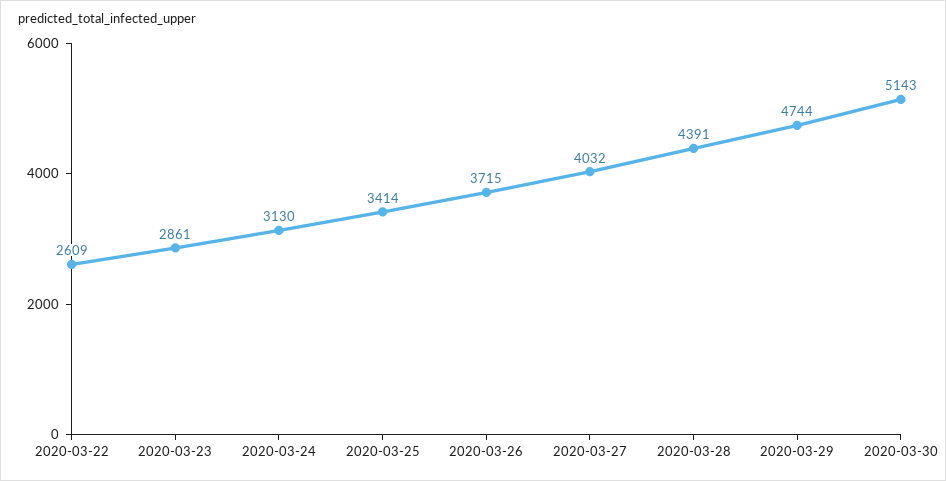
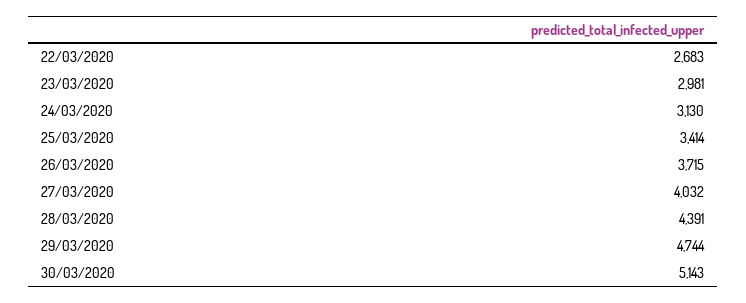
2020-03-22: 2609 -> 2683
2020-03-23: 2861 -> 2981

